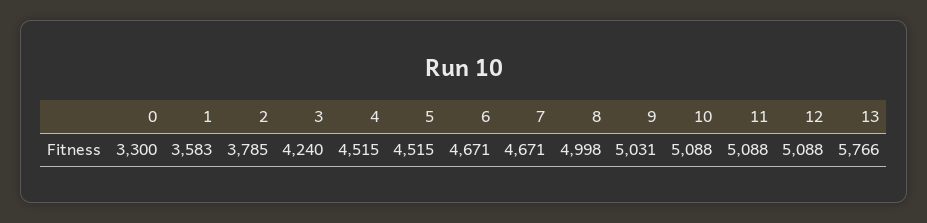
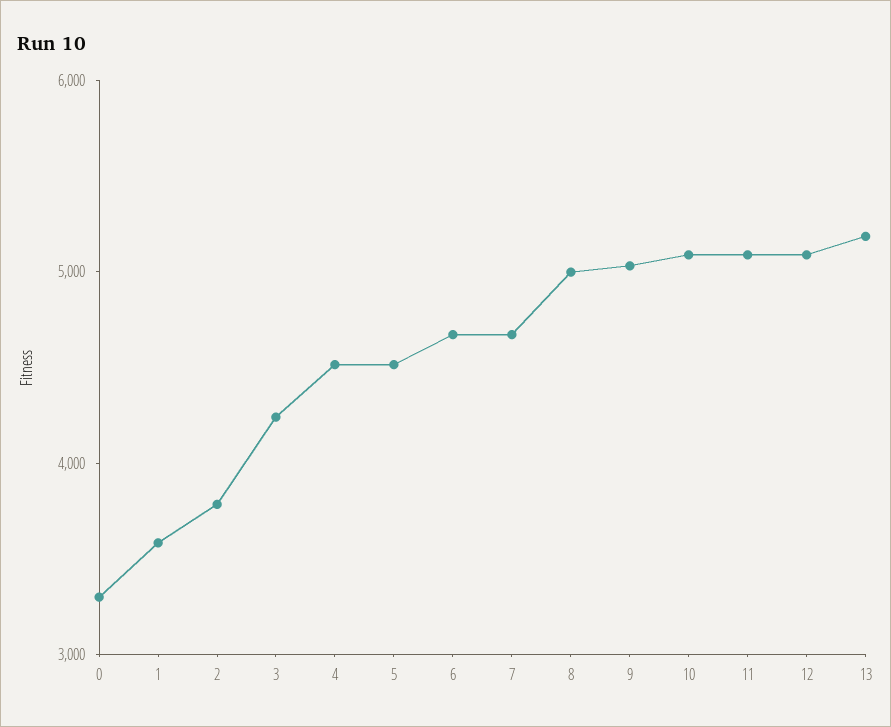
13: 5766 -> 5200

